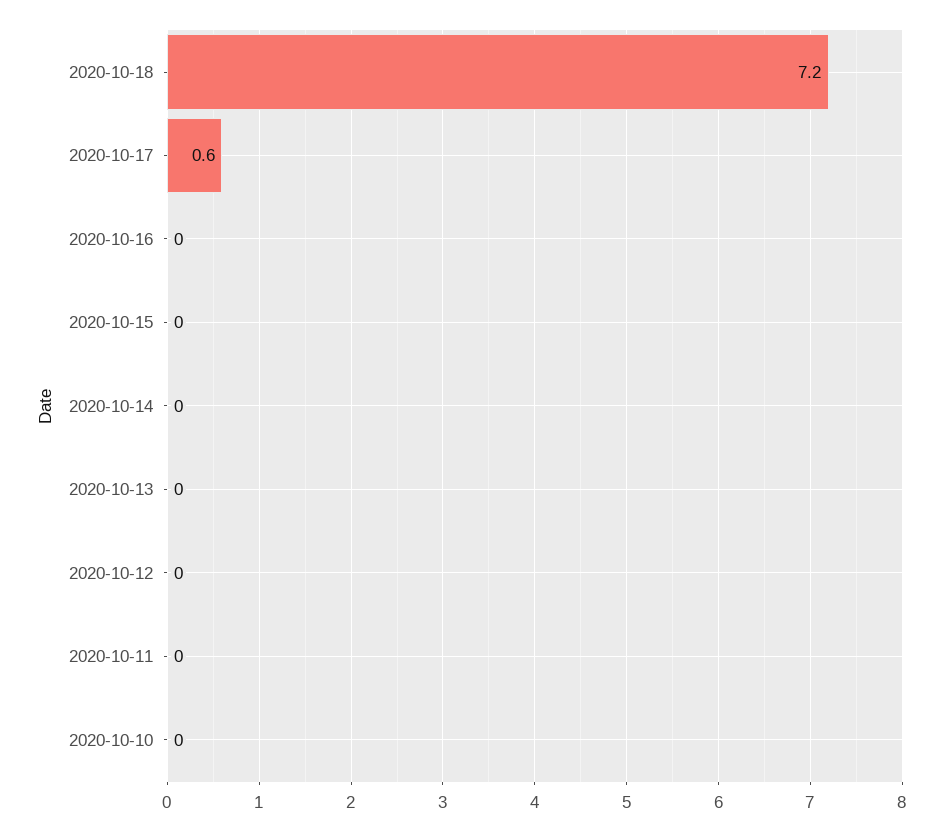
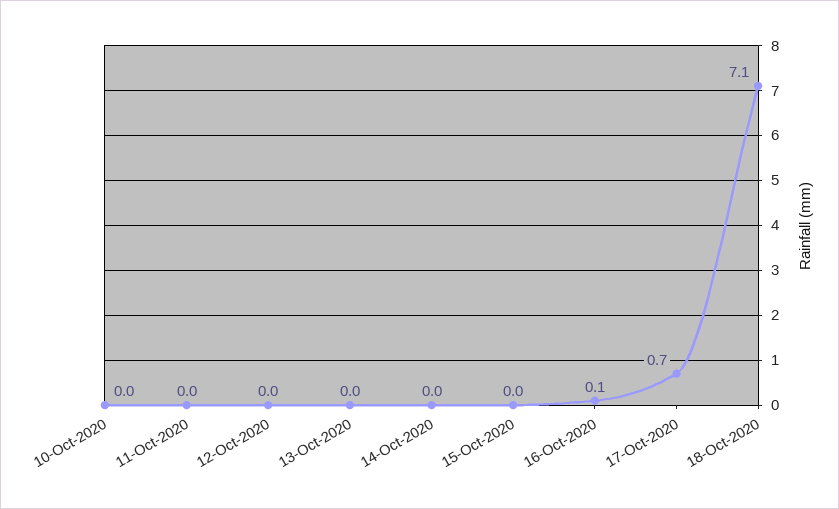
2020-10-18: 7.2 -> 7.1
2020-10-17: 0.6 -> 0.7
2020-10-16: 0 -> 0.1

